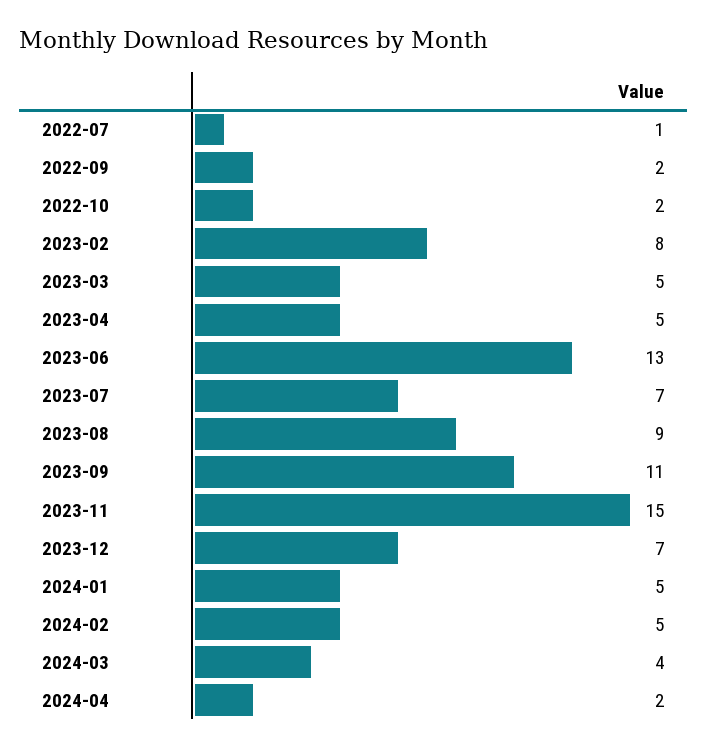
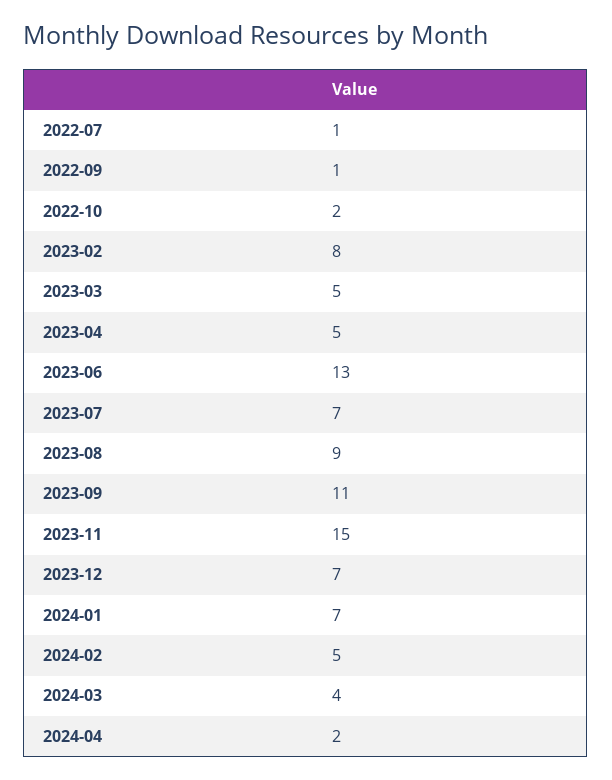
2022-09: 2 -> 1
2024-01: 5 -> 7

